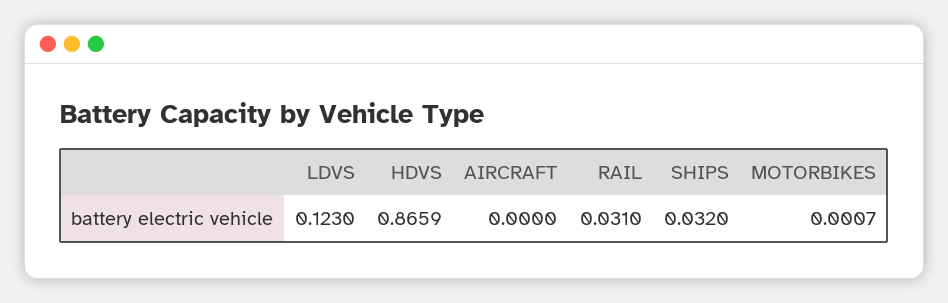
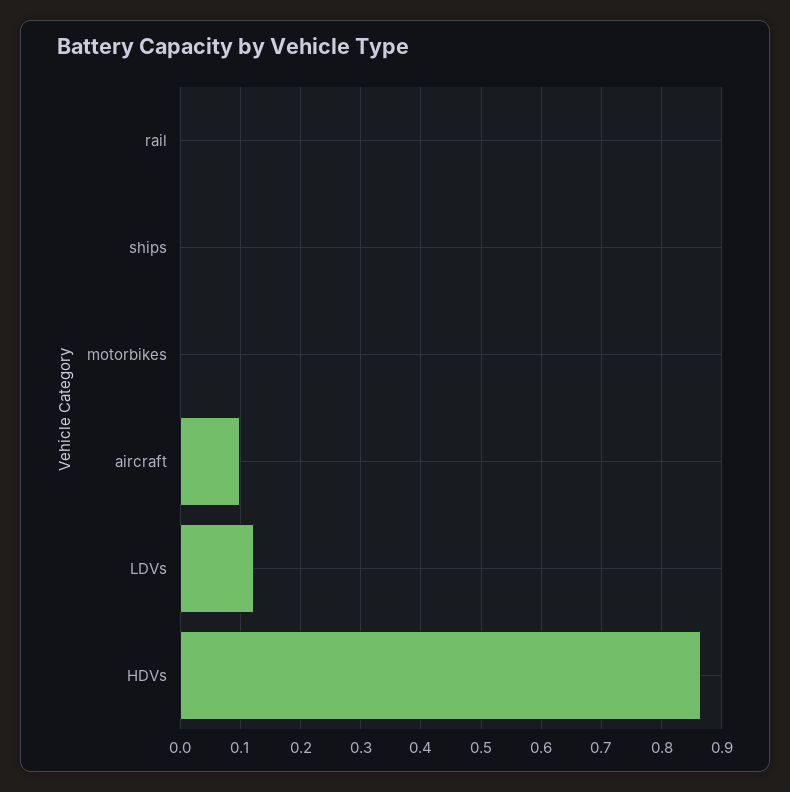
AIRCRAFT: 0 -> 0.1
RAIL: 0.031 -> 0
SHIPS: 0.032 -> 0

